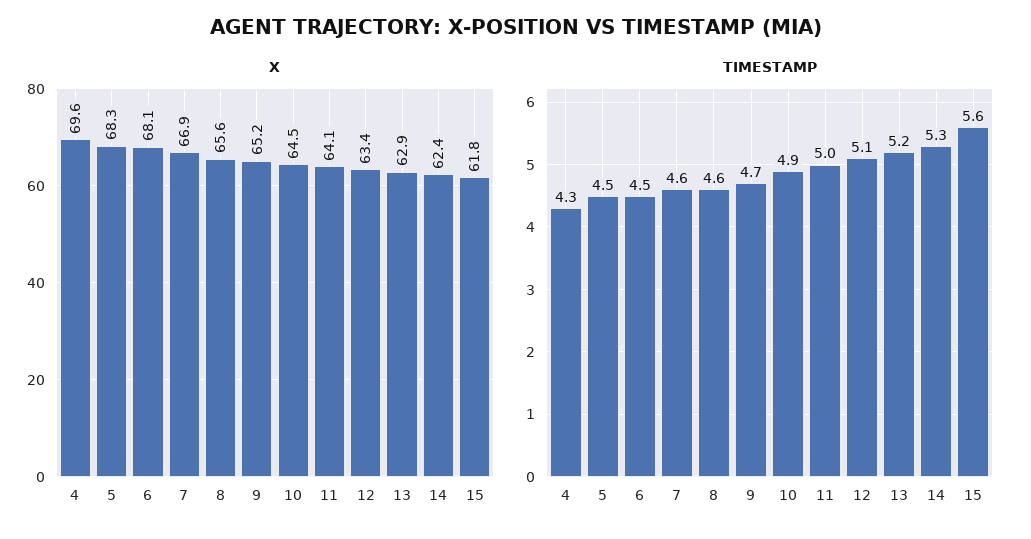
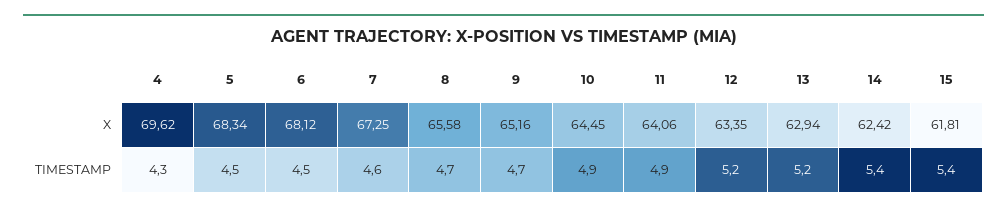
X, 7: 66.9 -> 67.25
TIMESTAMP, 8: 4.6 -> 4.7
TIMESTAMP, 11: 5 -> 4.9
TIMESTAMP, 12: 5.1 -> 5.2
TIMESTAMP, 14: 5.3 -> 5.4
TIMESTAMP, 15: 5.6 -> 5.4

